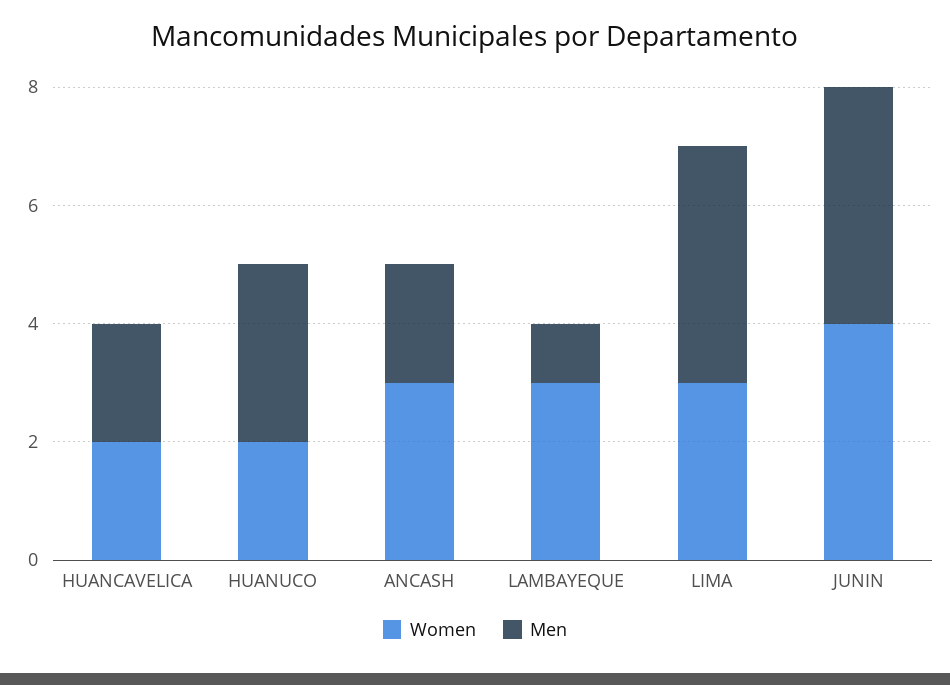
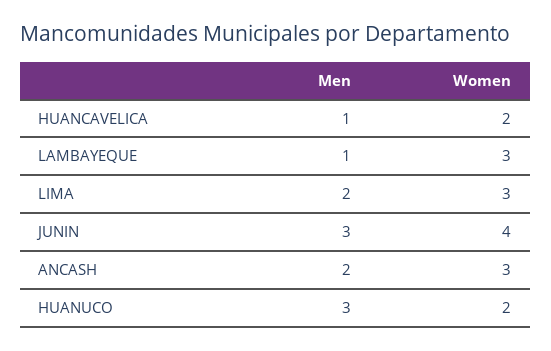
Men, HUANCAVELICA: 2 -> 1
Men, LIMA: 4 -> 2
Men, JUNIN: 4 -> 3

